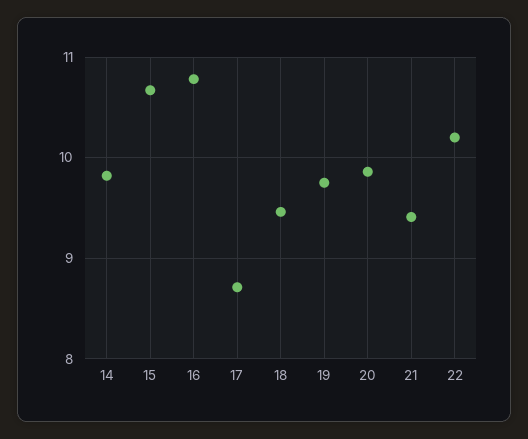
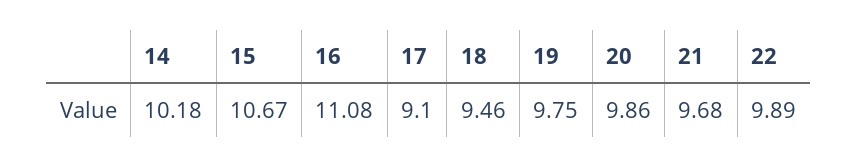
14: 9.8 -> 10.18
16: 10.8 -> 11.08
17: 8.7 -> 9.1
21: 9.4 -> 9.68
22: 10.2 -> 9.89

